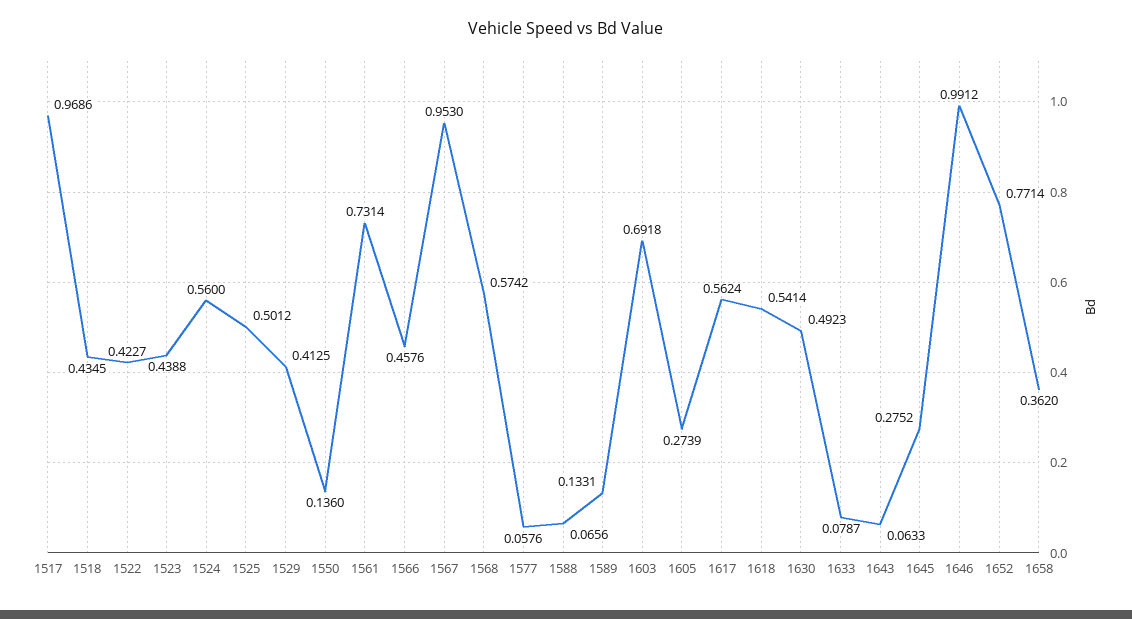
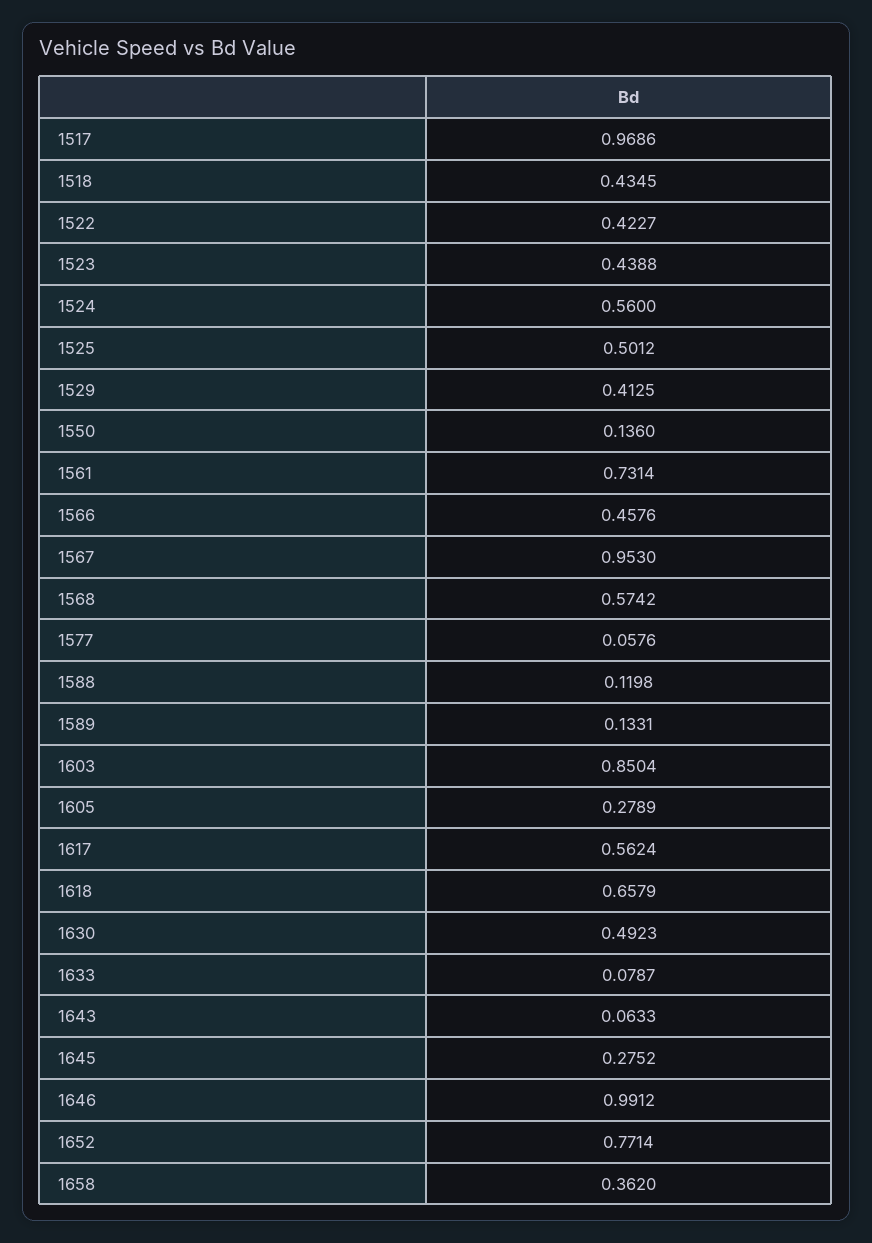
1588: 0.0656 -> 0.1198
1603: 0.6918 -> 0.8504
1605: 0.2739 -> 0.2789
1618: 0.5414 -> 0.6579

